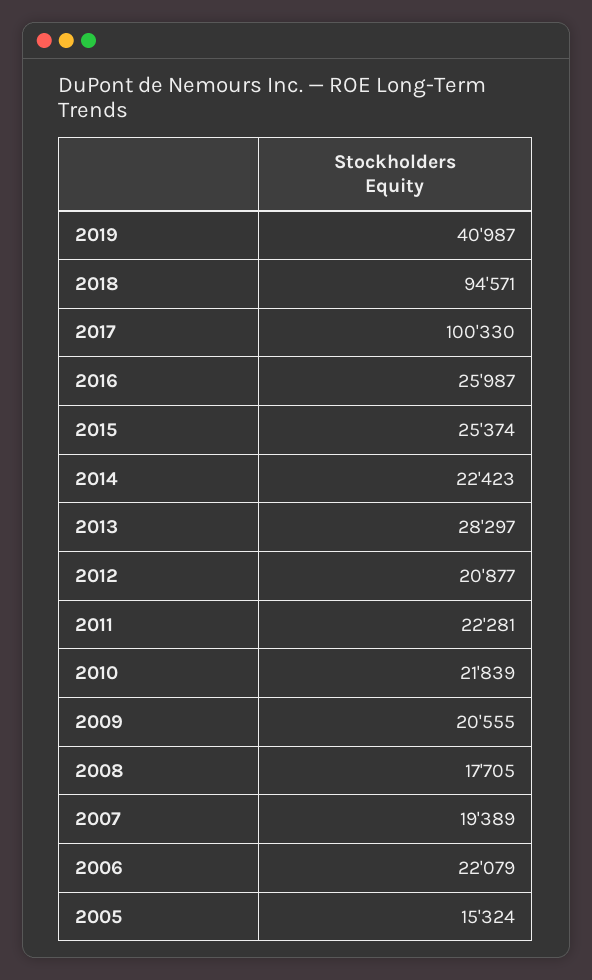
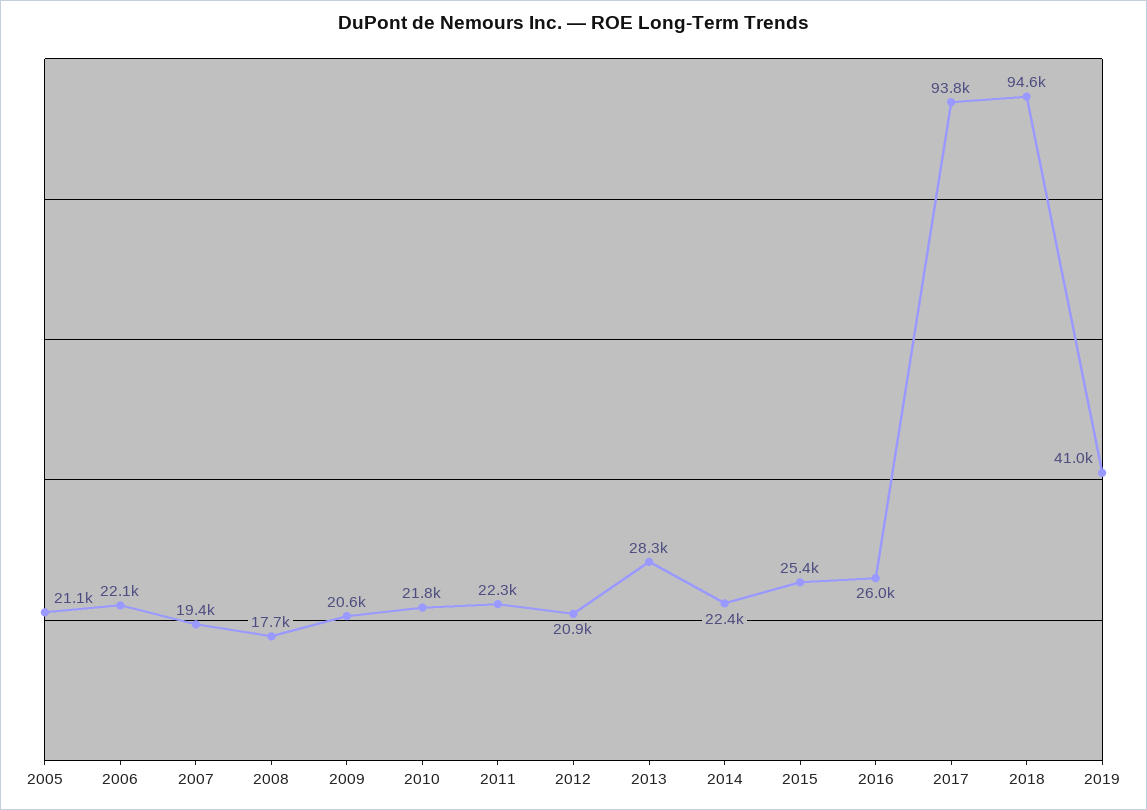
2017: 100330 -> 93800
2005: 15324 -> 21100

